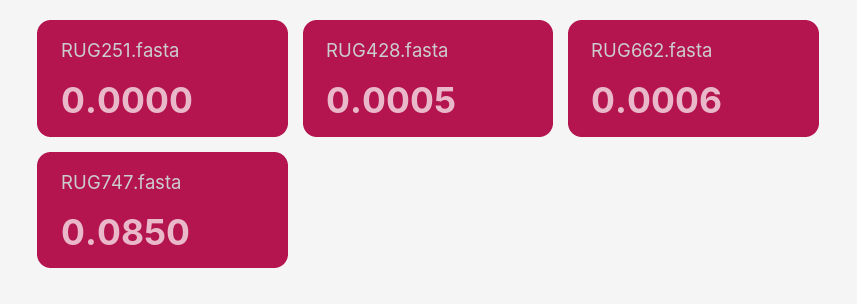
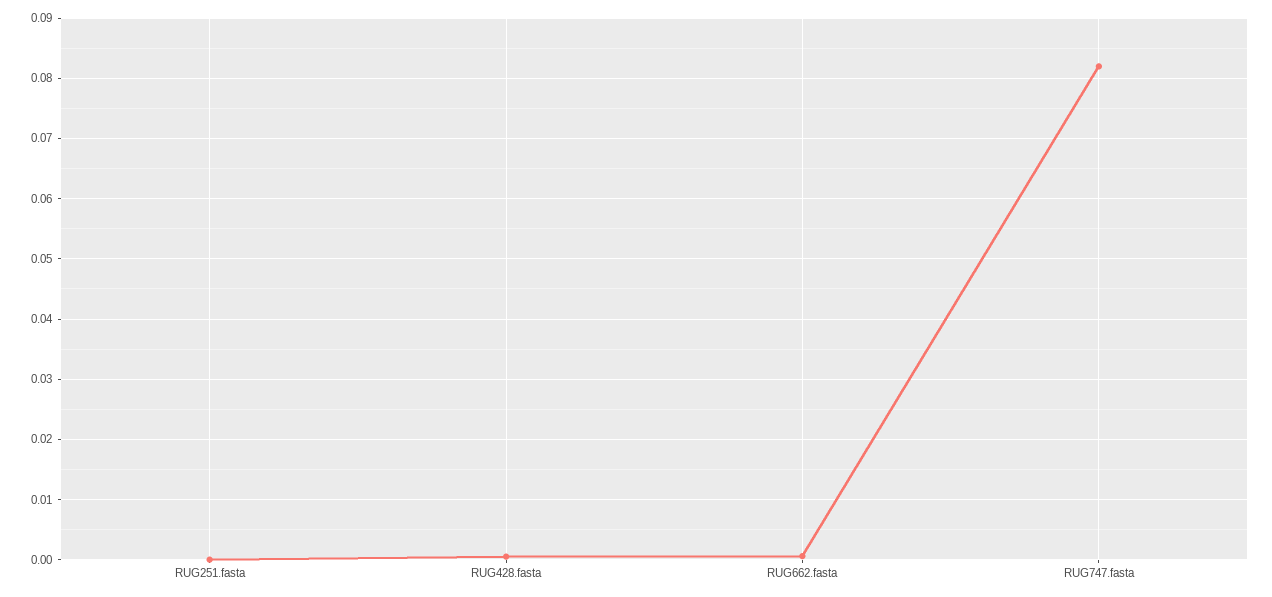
RUG747.fasta: 0.085 -> 0.082

